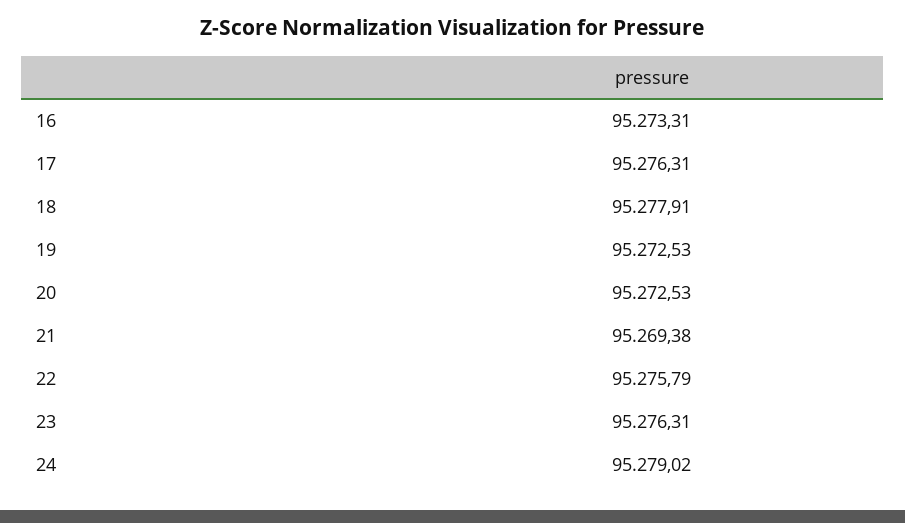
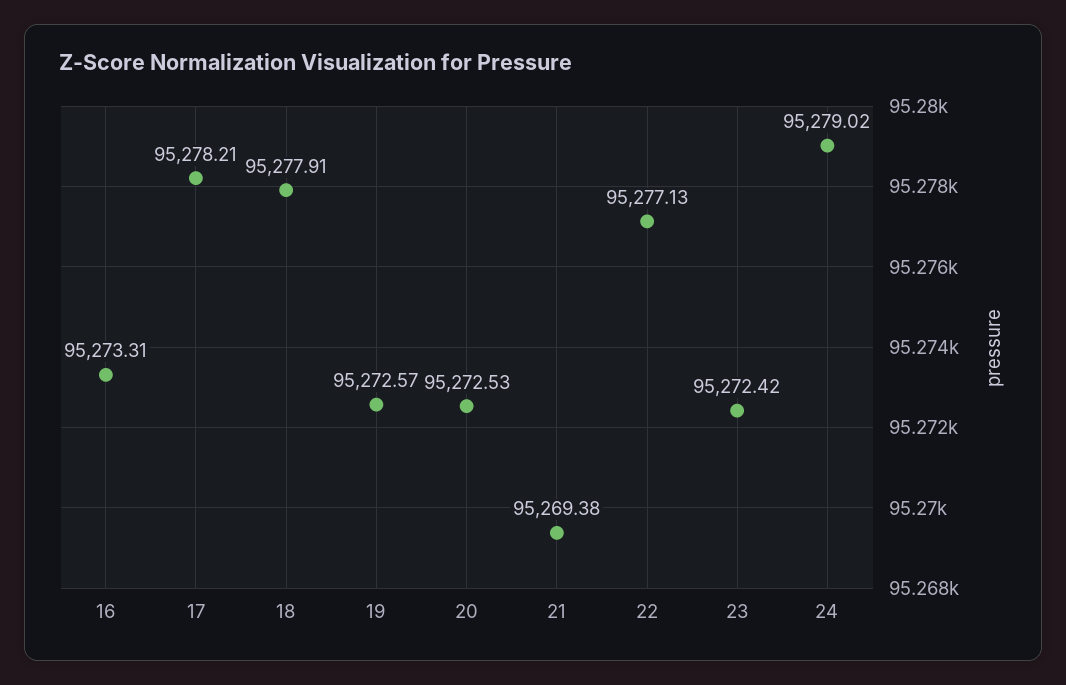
17: 95276.31 -> 95278.21
19: 95272.53 -> 95272.57
22: 95275.79 -> 95277.13
23: 95276.31 -> 95272.42

